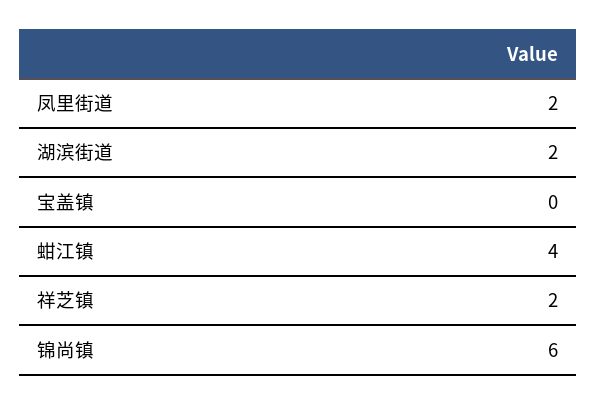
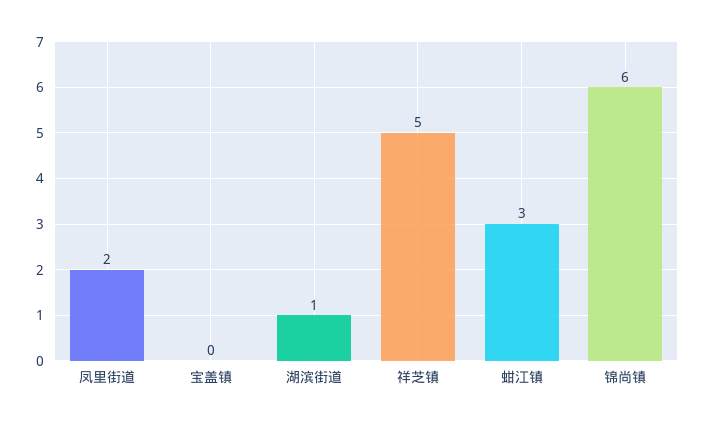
湖滨街道: 2 -> 1
蚶江镇: 4 -> 3
祥芝镇: 2 -> 5

